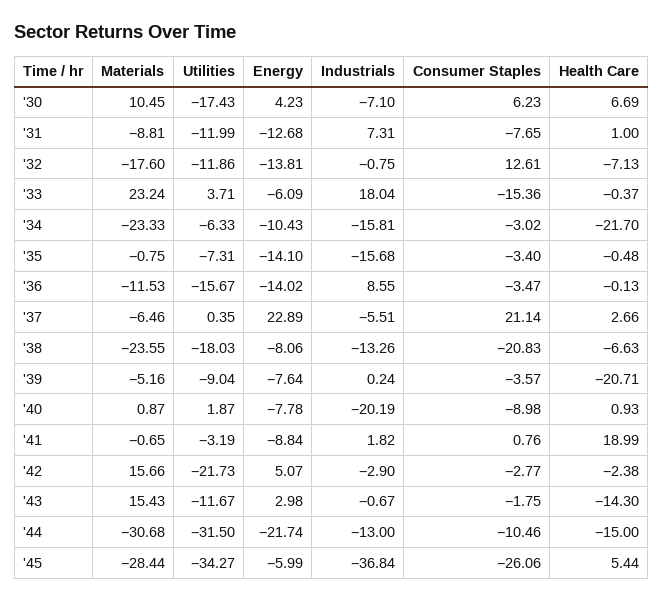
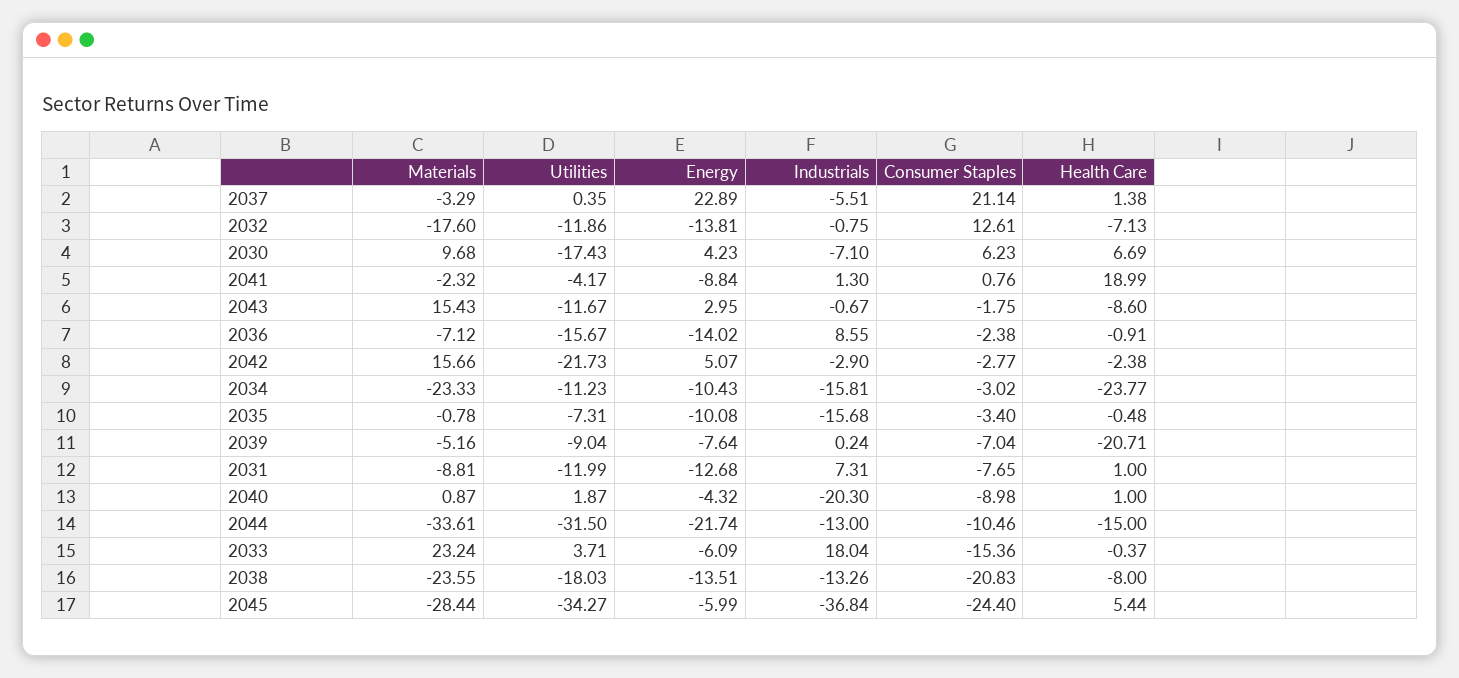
Materials, '30: 10.45 -> 9.68
Utilities, '34: -6.33 -> -11.23
Health Care, '34: -21.7 -> -23.77
Materials, '35: -0.75 -> -0.78
Energy, '35: -14.1 -> -10.08
Materials, '36: -11.53 -> -7.12
Consumer Staples, '36: -3.47 -> -2.38
Health Care, '36: -0.13 -> -0.91
Materials, '37: -6.46 -> -3.29
Health Care, '37: 2.66 -> 1.38
Energy, '38: -8.06 -> -13.51
Health Care, '38: -6.63 -> -8
Consumer Staples, '39: -3.57 -> -7.04
Energy, '40: -7.78 -> -4.32
Industrials, '40: -20.19 -> -20.3
Health Care, '40: 0.93 -> 1
Materials, '41: -0.65 -> -2.32
Utilities, '41: -3.19 -> -4.17
Industrials, '41: 1.82 -> 1.3
Energy, '43: 2.98 -> 2.95
Health Care, '43: -14.3 -> -8.6
Materials, '44: -30.68 -> -33.61
Consumer Staples, '45: -26.06 -> -24.4

